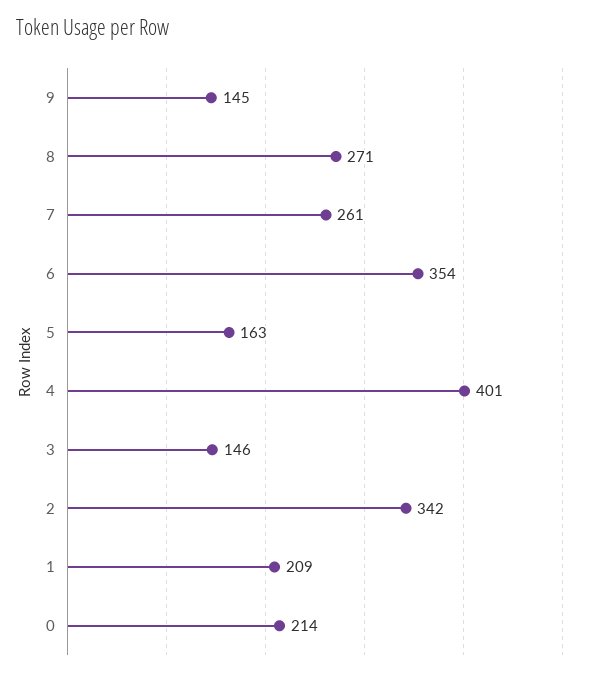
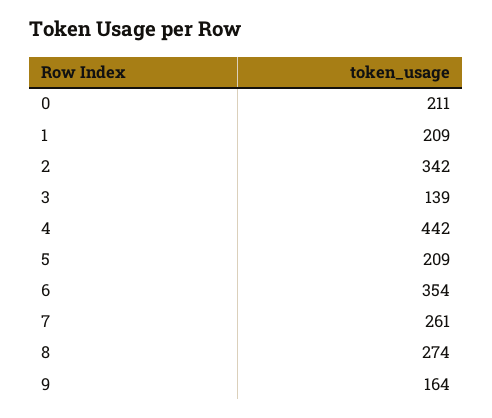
9: 145 -> 164
8: 271 -> 274
5: 163 -> 209
4: 401 -> 442
3: 146 -> 139
0: 214 -> 211

